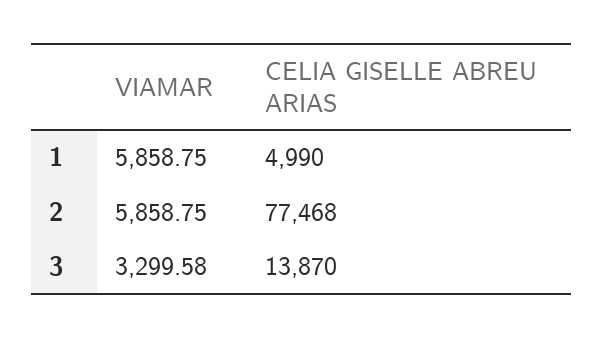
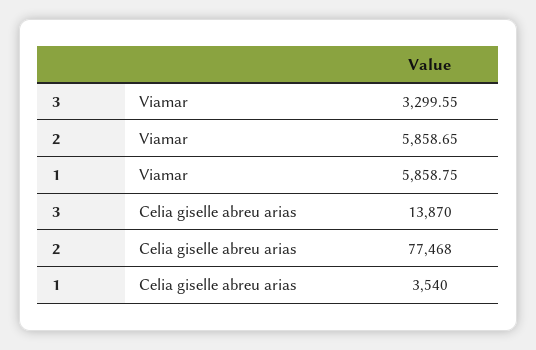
CELIA GISELLE ABREU ARIAS, 1: 4990 -> 3540
VIAMAR, 2: 5858.75 -> 5858.65
VIAMAR, 3: 3299.58 -> 3299.55

